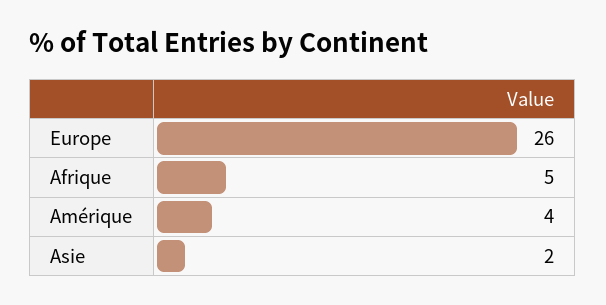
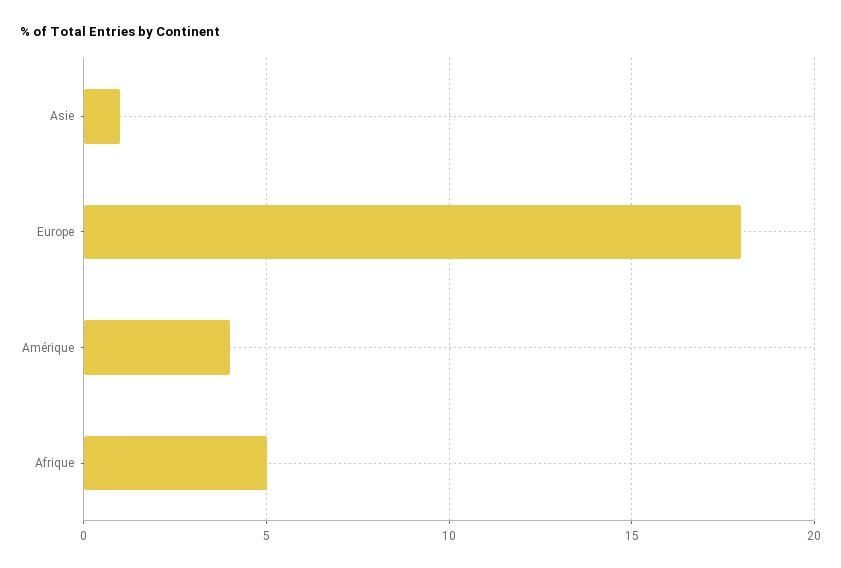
Europe: 26 -> 18
Asie: 2 -> 1

